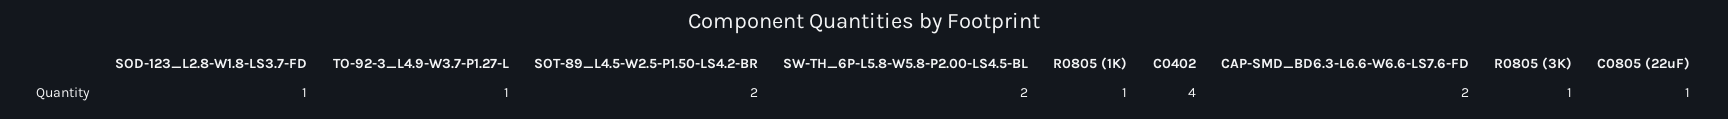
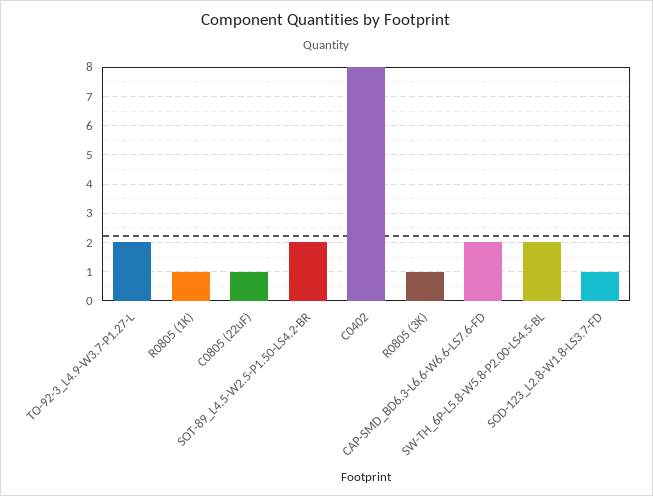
TO-92-3_L4.9-W3.7-P1.27-L: 1 -> 2
C0402: 4 -> 8

